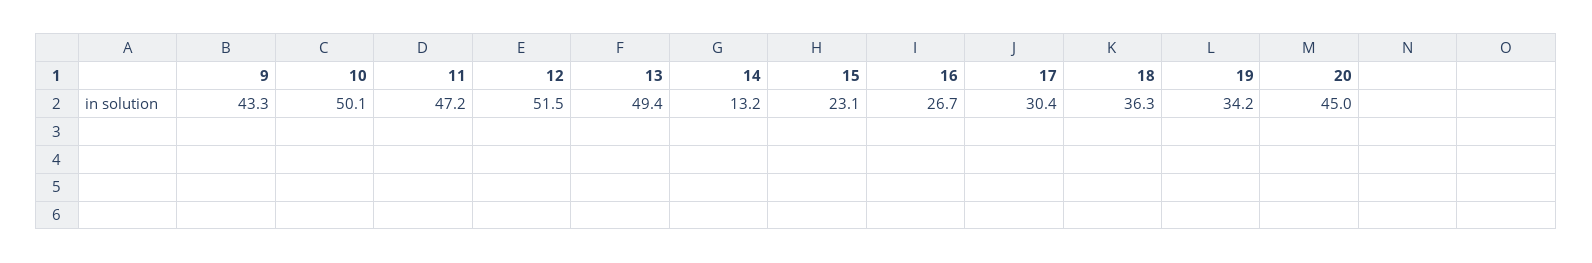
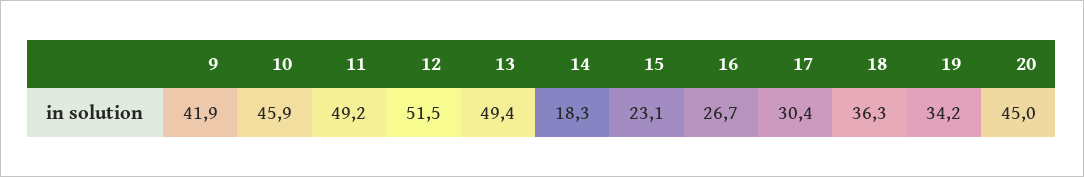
9: 43.3 -> 41.9
10: 50.1 -> 45.9
11: 47.2 -> 49.2
14: 13.2 -> 18.3

